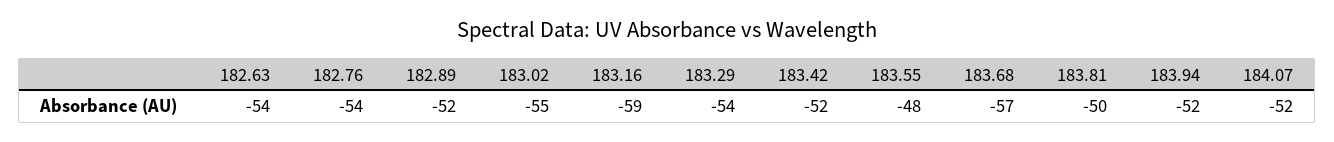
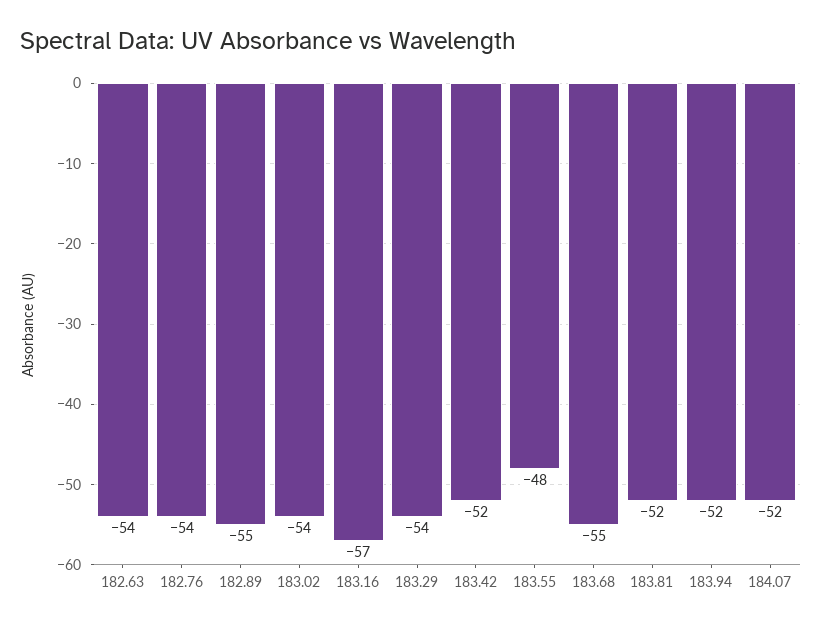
182.89: -52 -> -55
183.02: -55 -> -54
183.16: -59 -> -57
183.68: -57 -> -55
183.81: -50 -> -52

